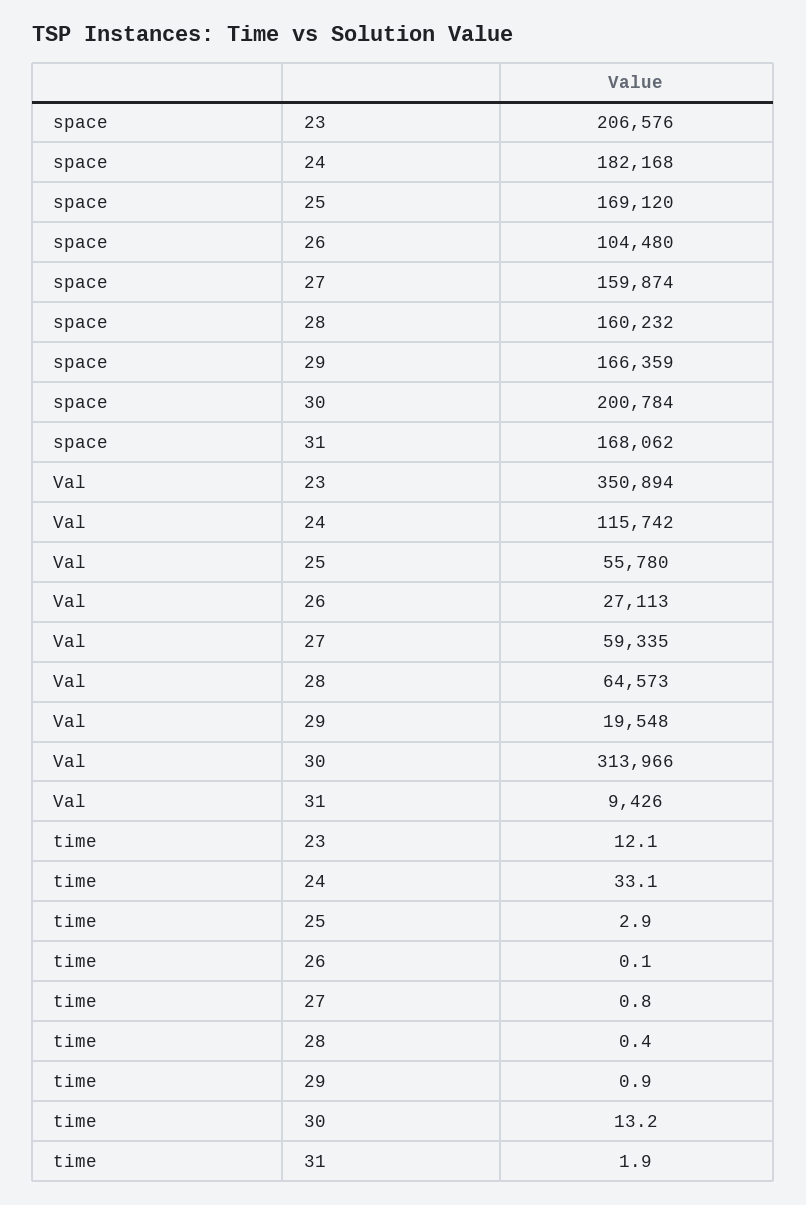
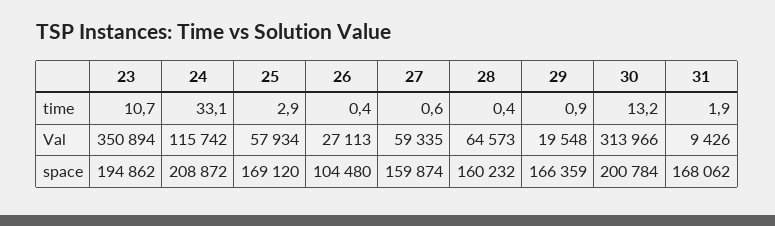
space, 23: 206576 -> 194862
space, 24: 182168 -> 208872
Val, 25: 55780 -> 57934
time, 23: 12.1 -> 10.7
time, 26: 0.1 -> 0.4
time, 27: 0.8 -> 0.6

